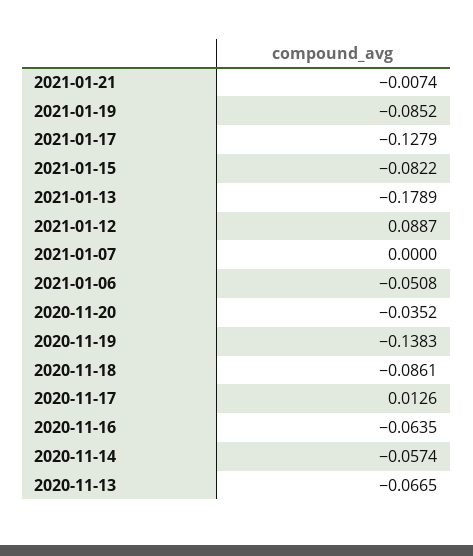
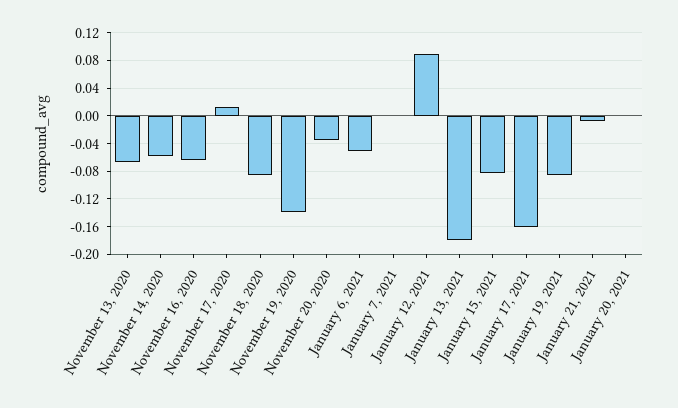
2021-01-17: -0.1279 -> -0.16
January 20, 2021: none -> 0

